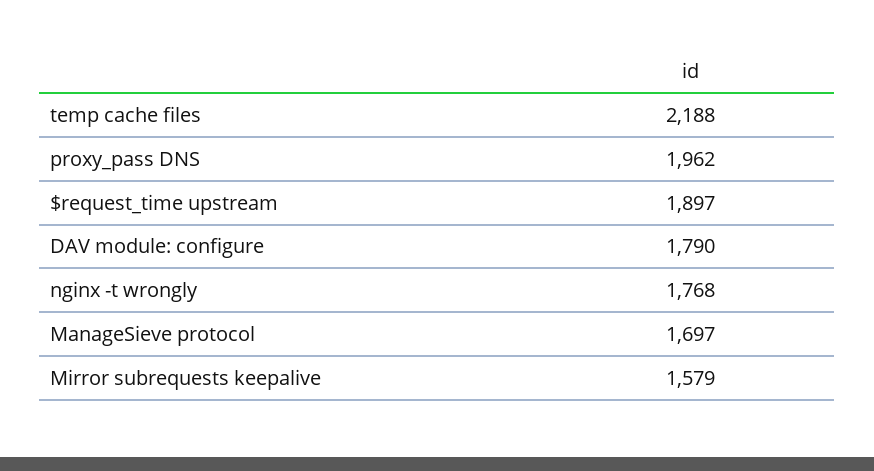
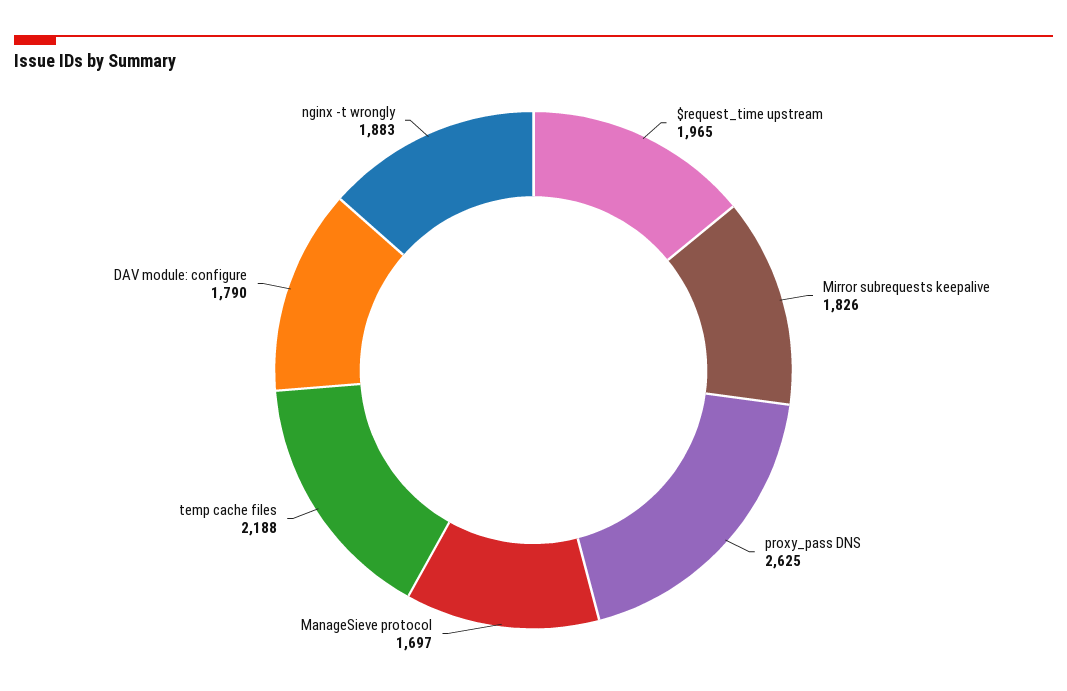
proxy_pass DNS: 1962 -> 2625
$request_time upstream: 1897 -> 1965
nginx -t wrongly: 1768 -> 1883
Mirror subrequests keepalive: 1579 -> 1826

